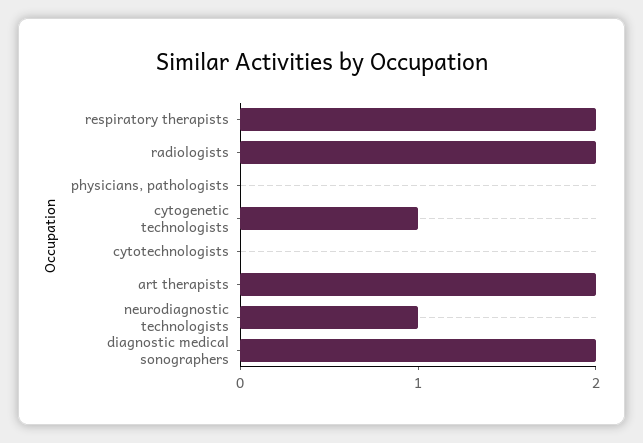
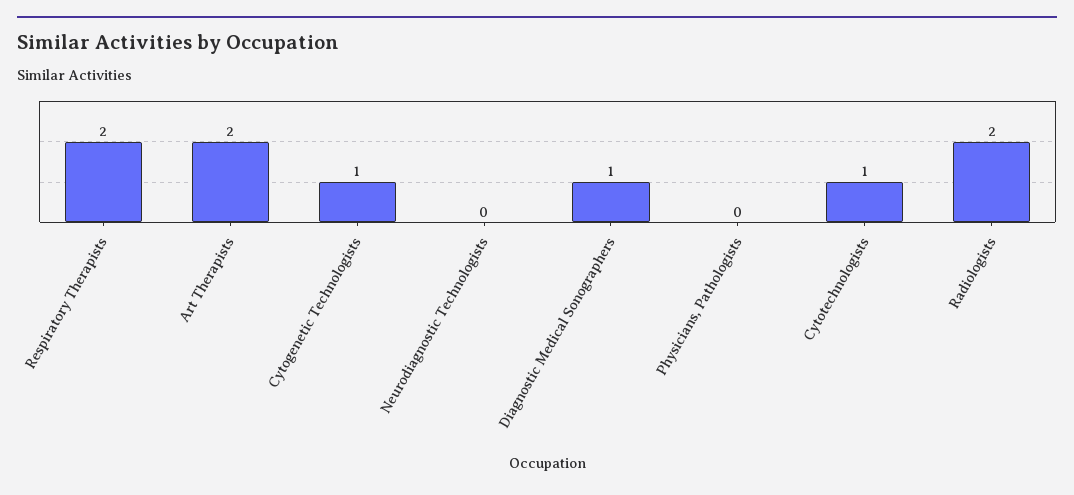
cytotechnologists: 0 -> 1
neurodiagnostic technologists: 1 -> 0
diagnostic medical sonographers: 2 -> 1

